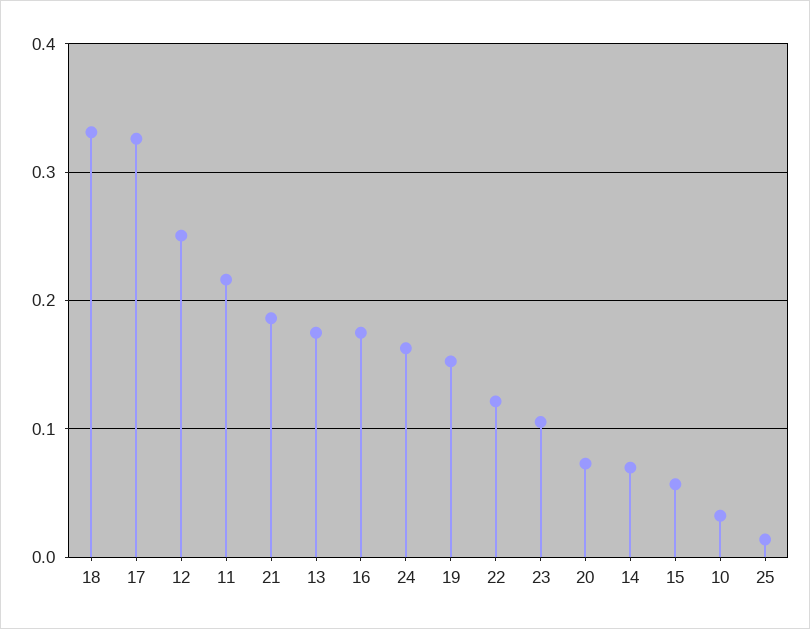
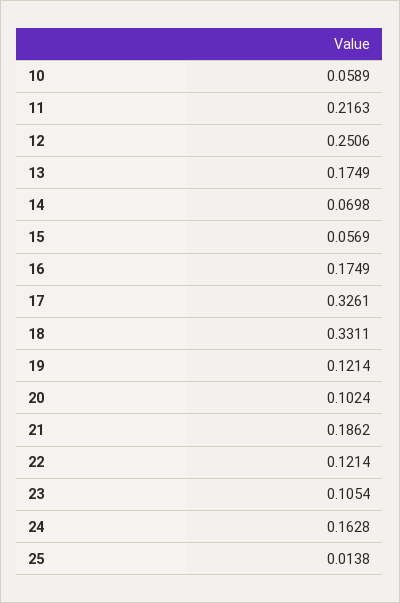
19: 0.15 -> 0.1214
20: 0.07 -> 0.1024
10: 0.03 -> 0.0589

